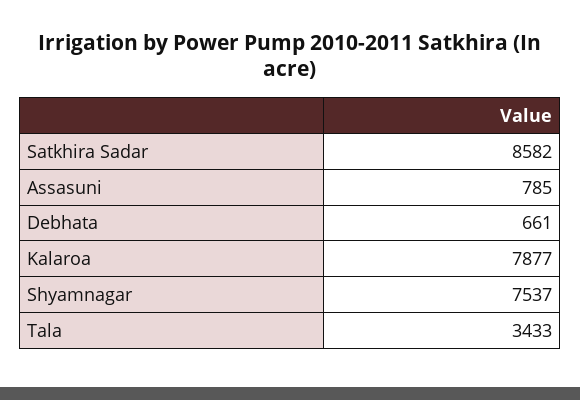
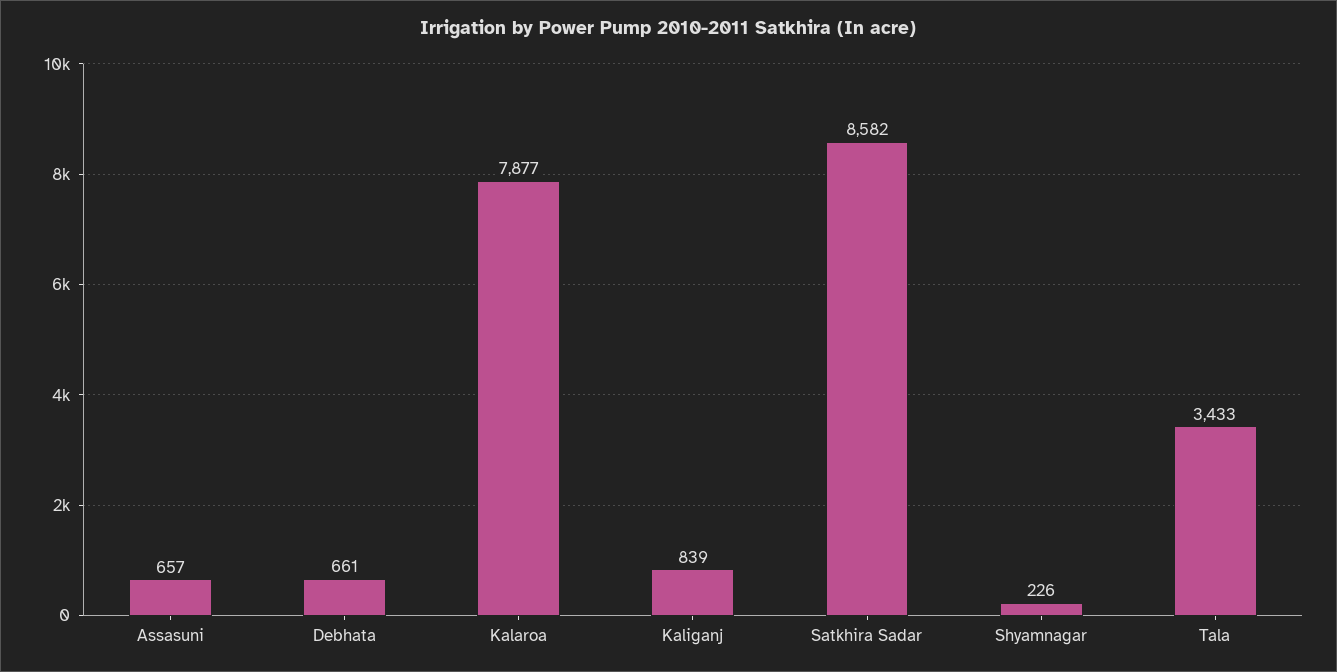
Assasuni: 785 -> 657
Shyamnagar: 7537 -> 226
Kaliganj: none -> 839

